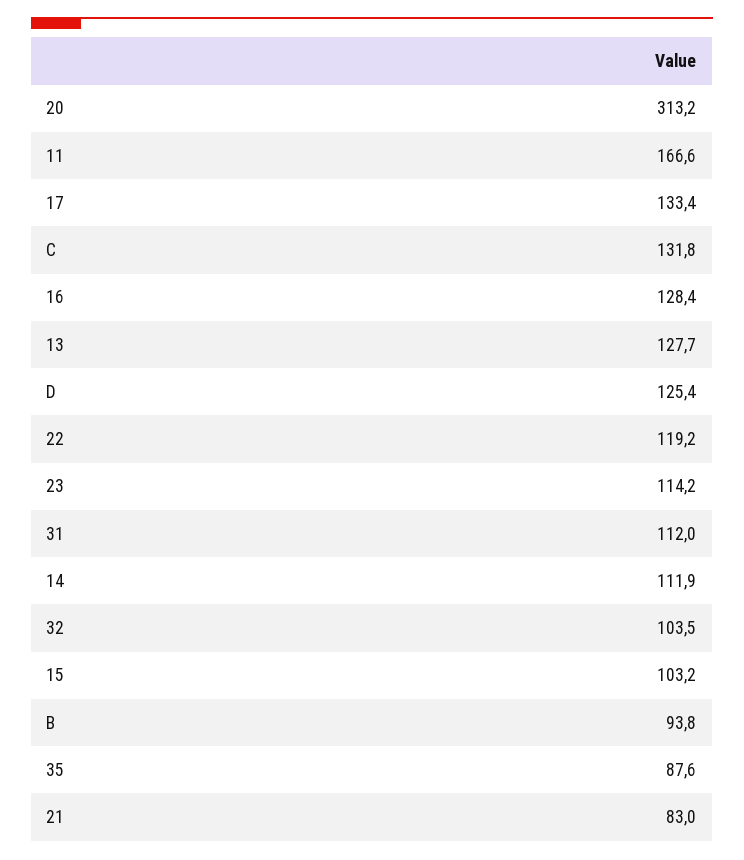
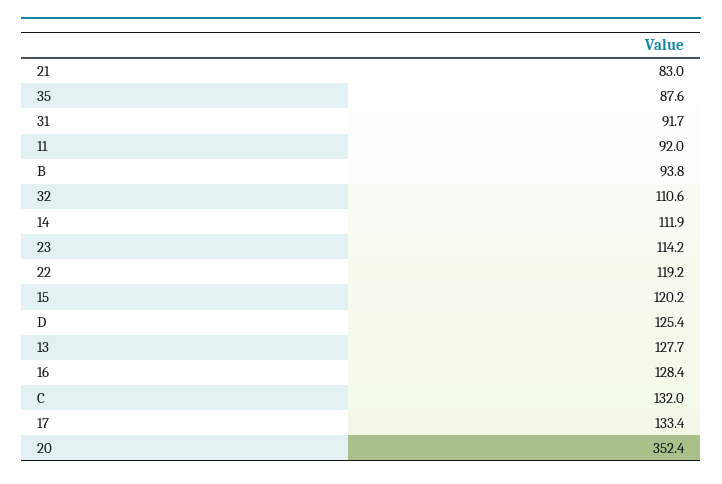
20: 313.2 -> 352.4
11: 166.6 -> 92
C: 131.8 -> 132
31: 112 -> 91.7
32: 103.5 -> 110.6
15: 103.2 -> 120.2

